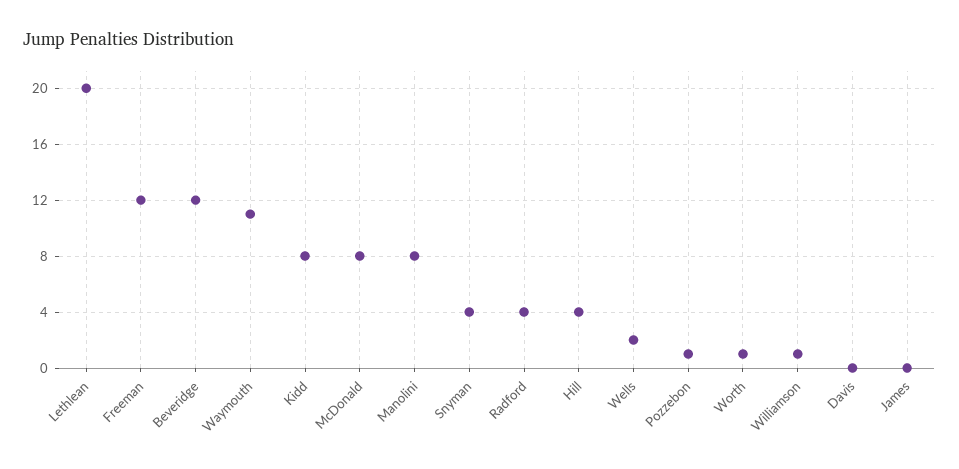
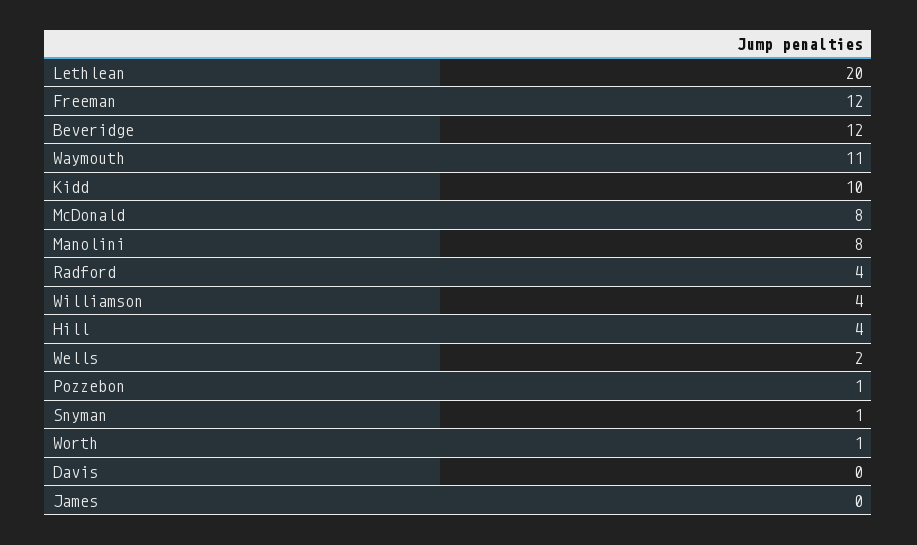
Kidd: 8 -> 10
Snyman: 4 -> 1
Williamson: 1 -> 4

